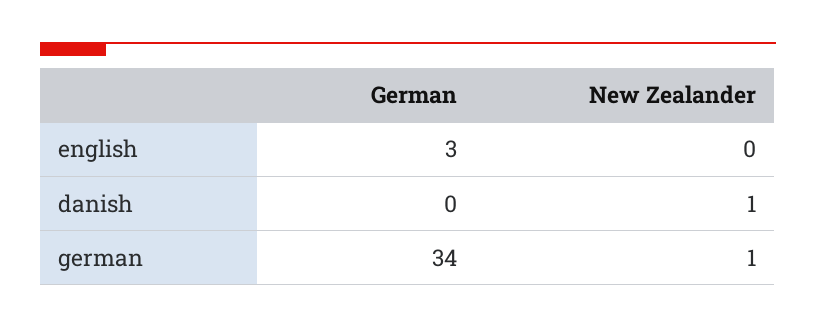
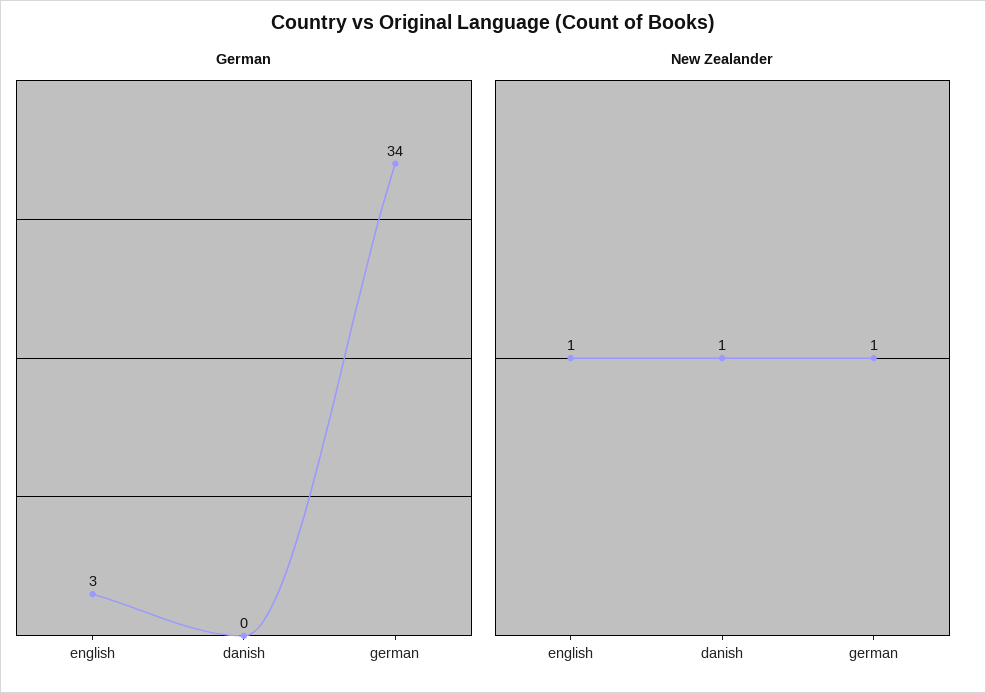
New Zealander, english: 0 -> 1

